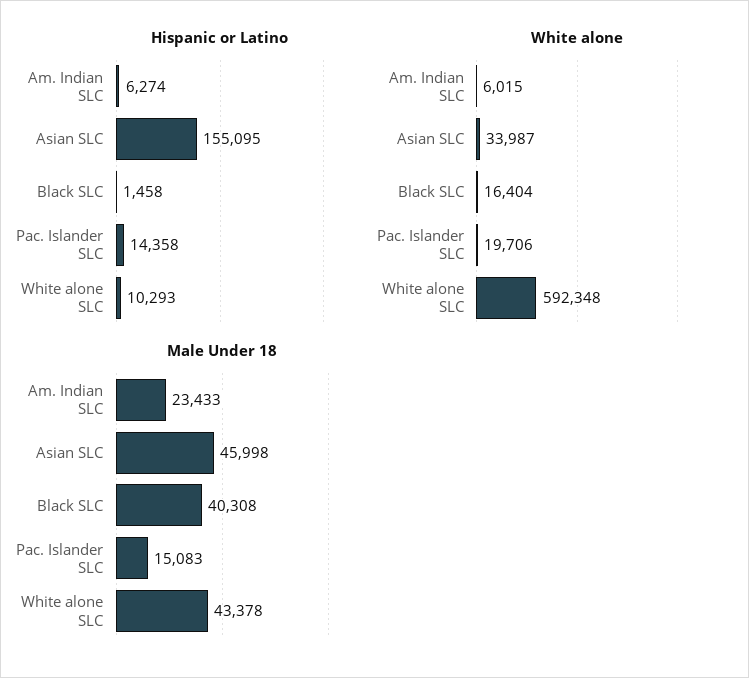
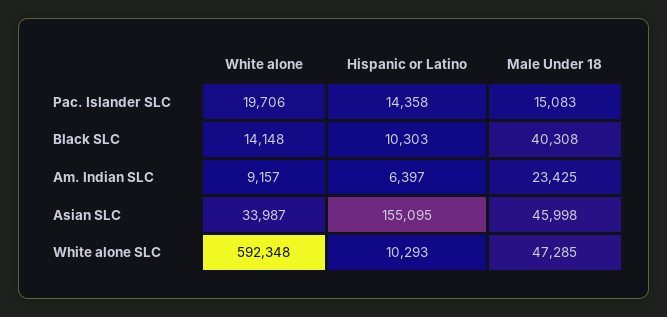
Hispanic or Latino, Am. Indian SLC: 6274 -> 6397
Hispanic or Latino, Black SLC: 1458 -> 10303
White alone, Am. Indian SLC: 6015 -> 9157
White alone, Black SLC: 16404 -> 14148
Male Under 18, Am. Indian SLC: 23433 -> 23425
Male Under 18, White alone SLC: 43378 -> 47285

